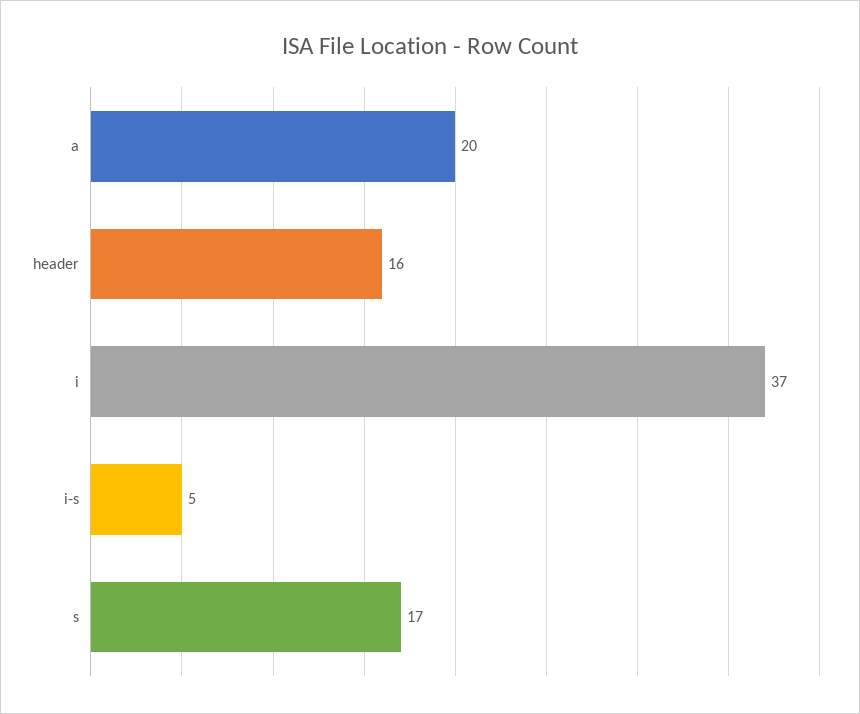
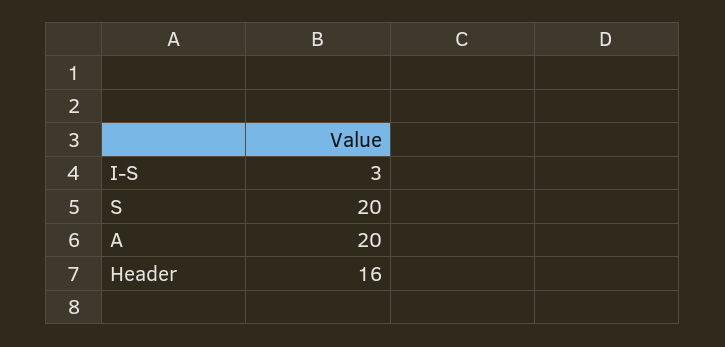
i: 37 -> none
i-s: 5 -> 3
s: 17 -> 20

